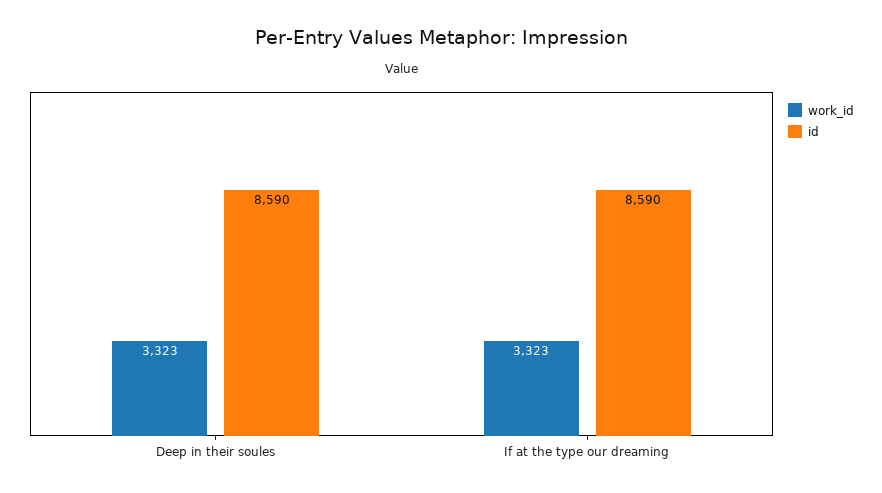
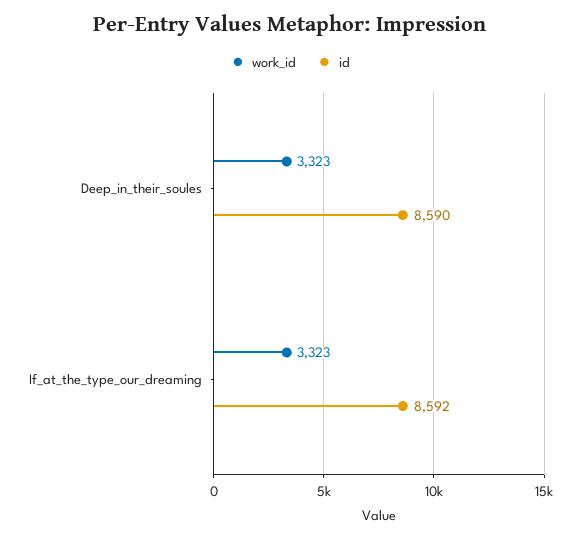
id, If at the type our dreaming: 8590 -> 8592

